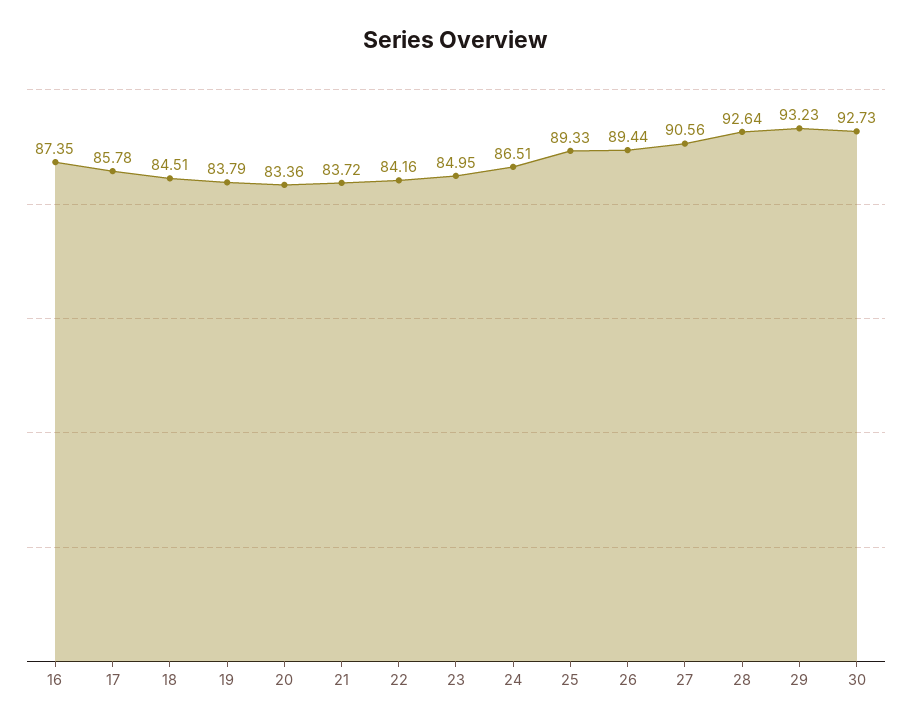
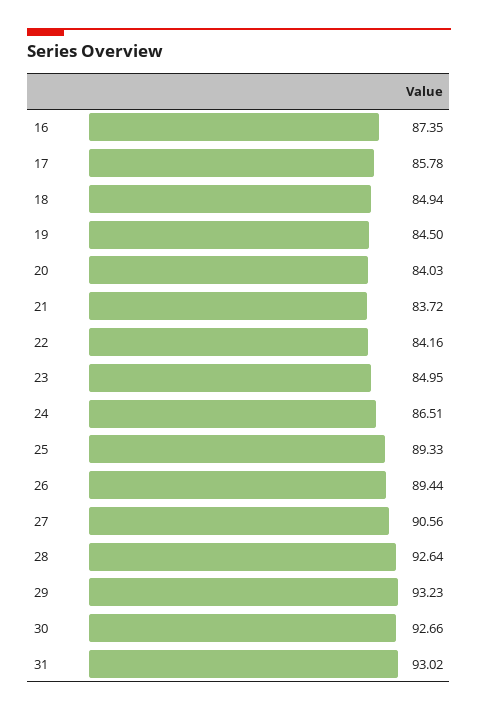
18: 84.51 -> 84.94
19: 83.79 -> 84.5
20: 83.36 -> 84.03
30: 92.73 -> 92.66
31: none -> 93.02

